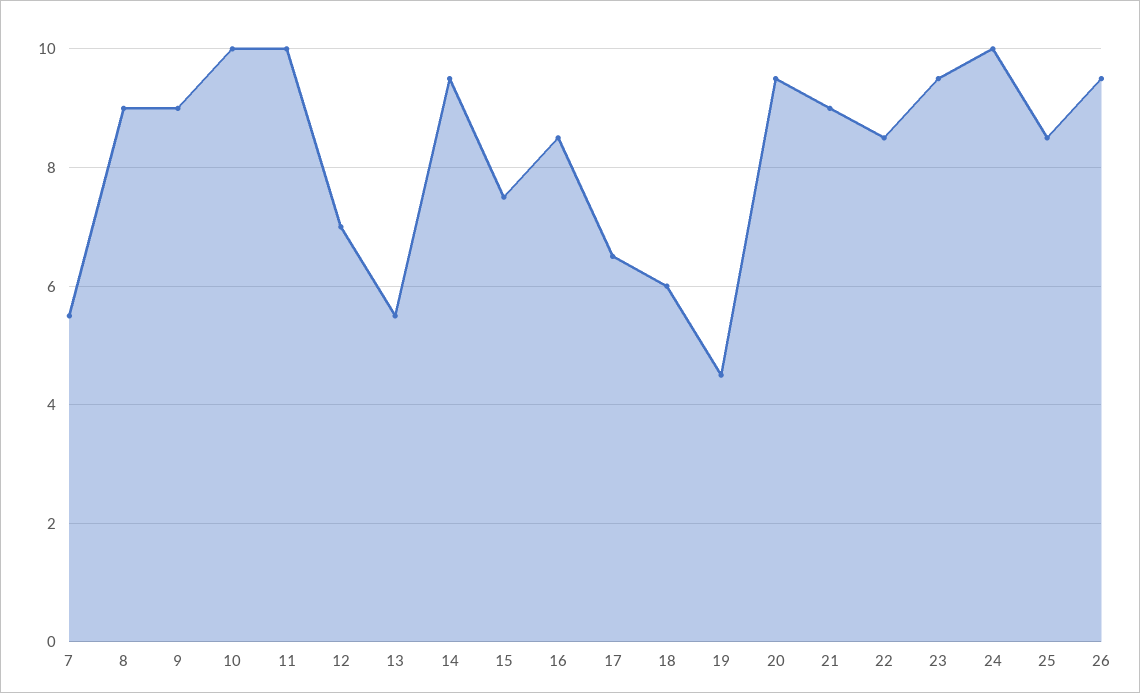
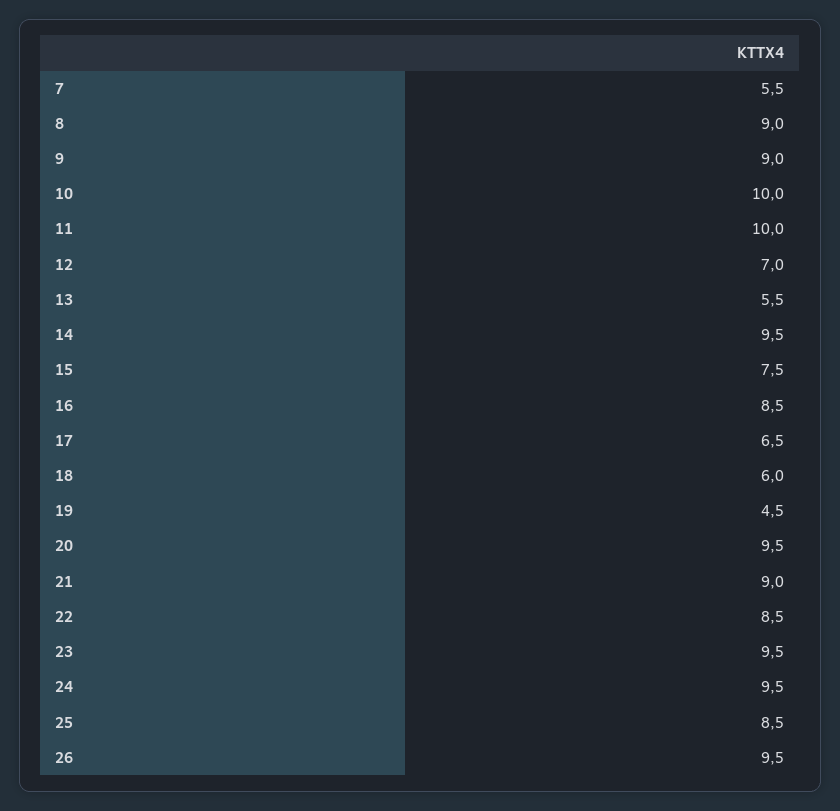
24: 10 -> 9.5

